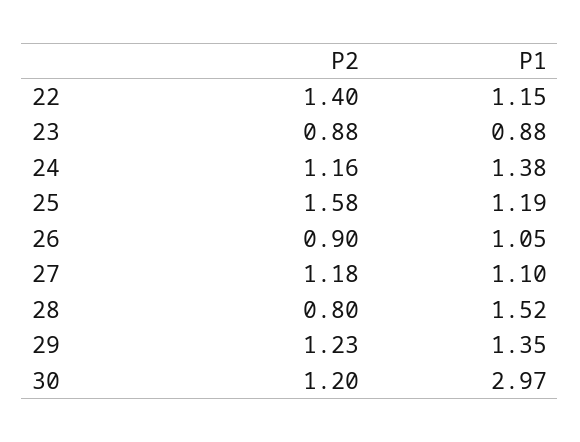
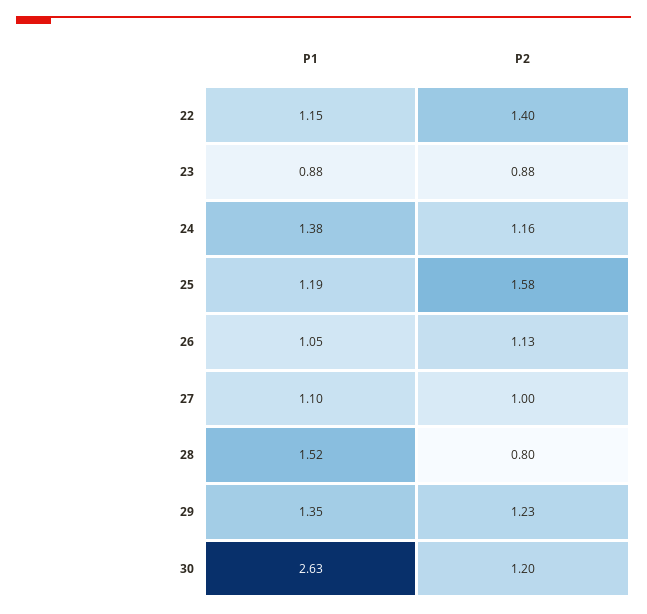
P2, 26: 0.9 -> 1.13
P2, 27: 1.18 -> 1
P1, 30: 2.97 -> 2.63

